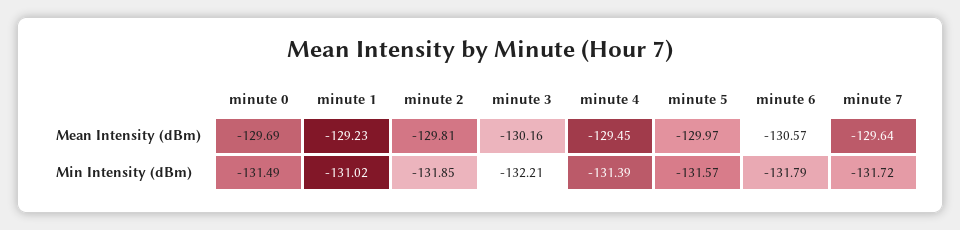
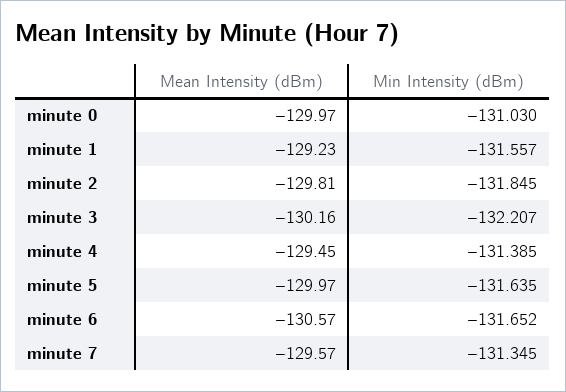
minute 0, Mean Intensity (dBm): -129.69 -> -129.97
minute 7, Mean Intensity (dBm): -129.64 -> -129.57
minute 0, Min Intensity (dBm): -131.49 -> -131.03
minute 1, Min Intensity (dBm): -131.02 -> -131.557
minute 5, Min Intensity (dBm): -131.57 -> -131.635
minute 6, Min Intensity (dBm): -131.79 -> -131.652
minute 7, Min Intensity (dBm): -131.72 -> -131.345

